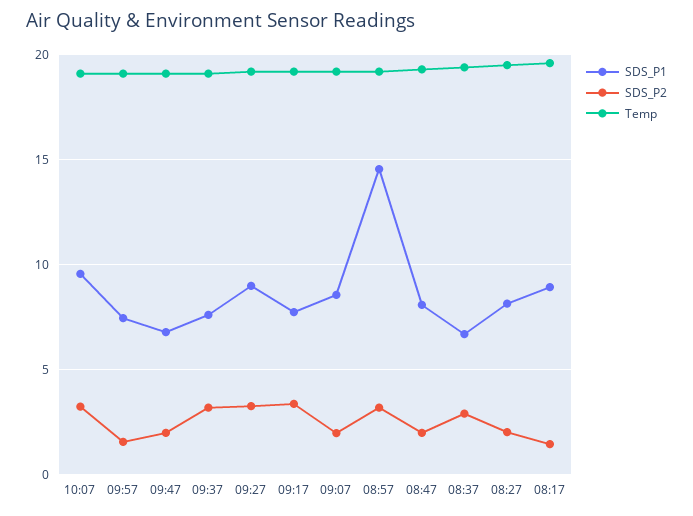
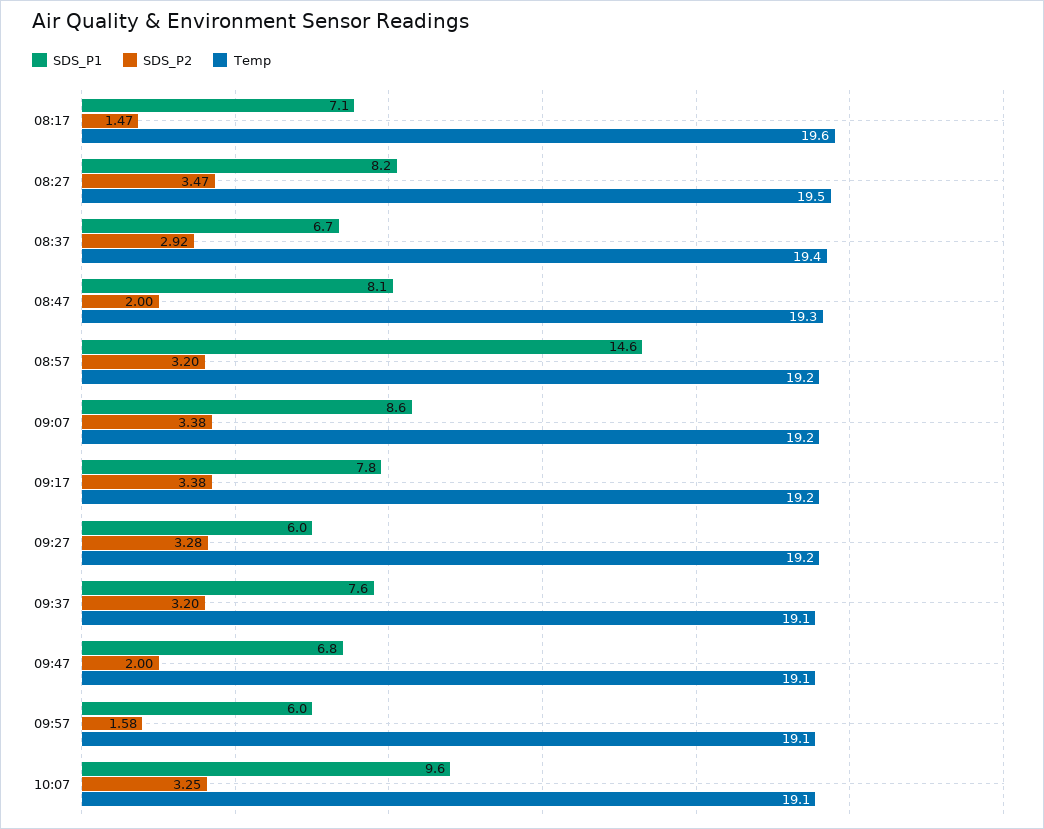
SDS_P1, 09:57: 7.5 -> 6
SDS_P1, 09:27: 9 -> 6
SDS_P2, 09:07: 2 -> 3.38
SDS_P2, 08:27: 2 -> 3.47
SDS_P1, 08:17: 9 -> 7.1

